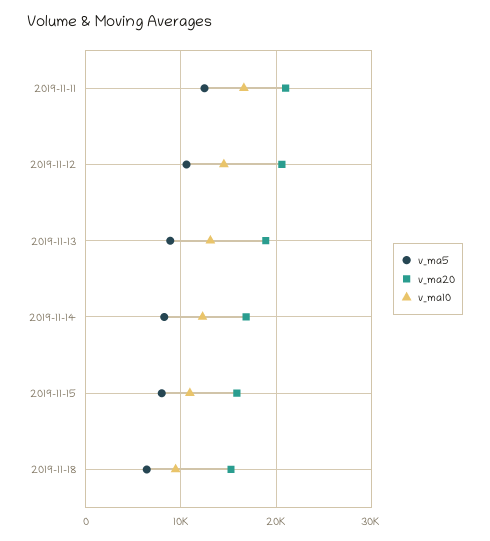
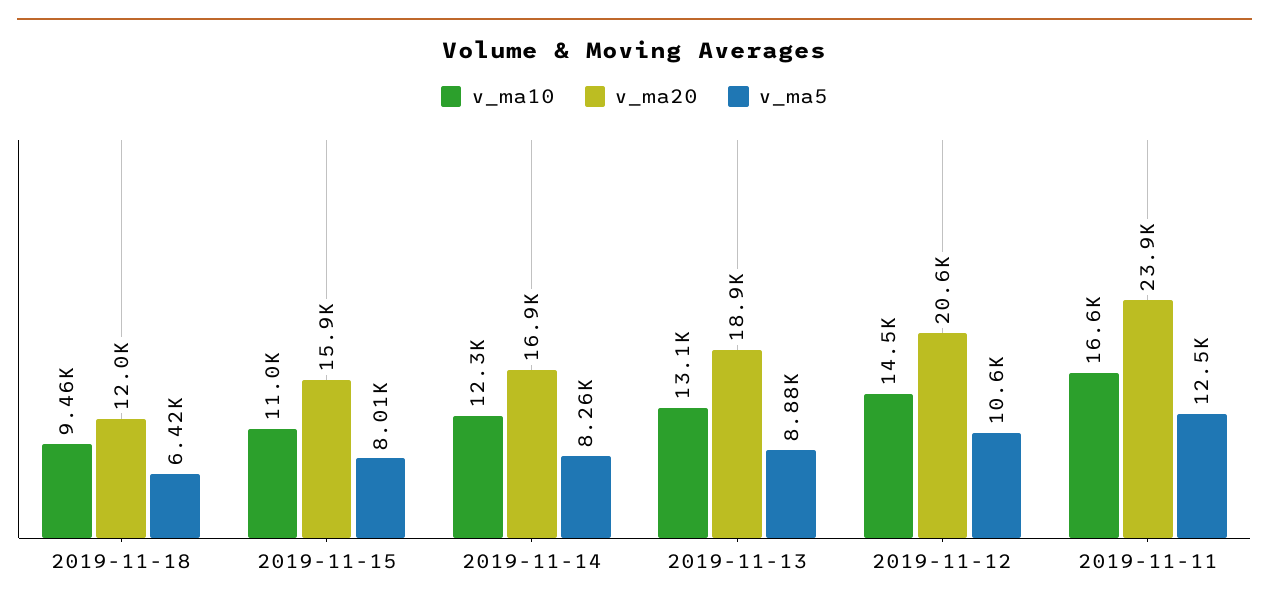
v_ma20, 2019-11-11: 21000 -> 23900
v_ma20, 2019-11-18: 15000 -> 12000

